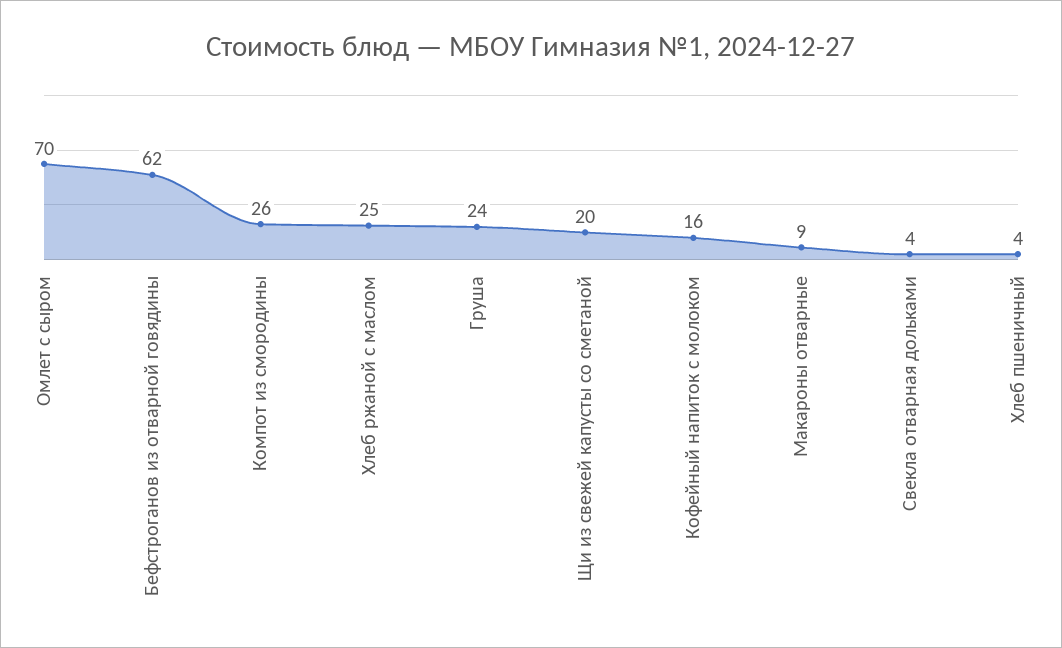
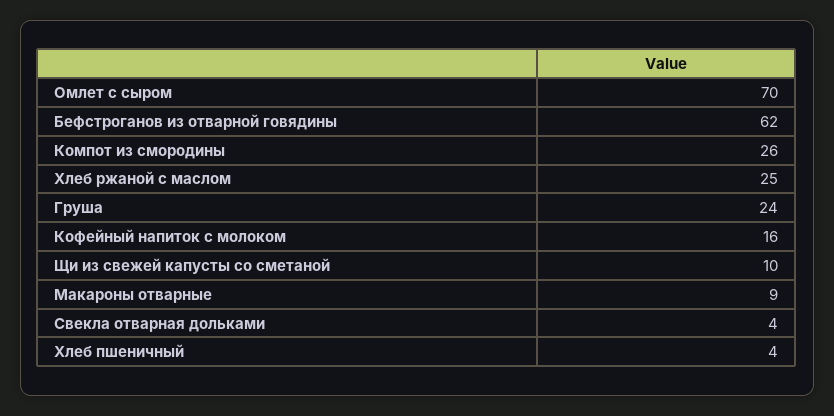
Щи из свежей капусты со сметаной: 20 -> 10

